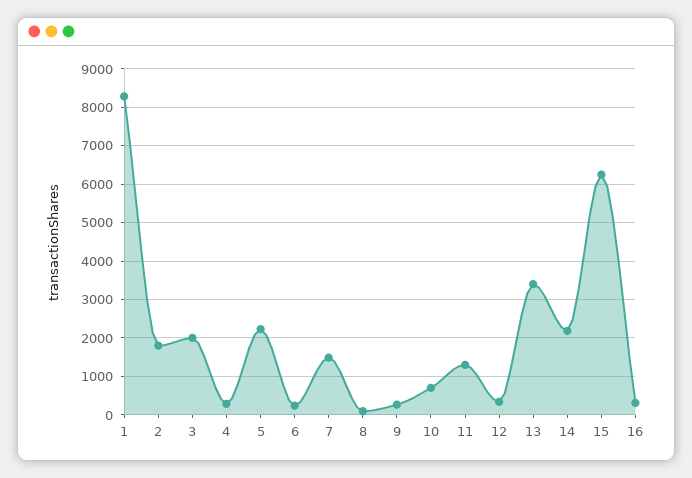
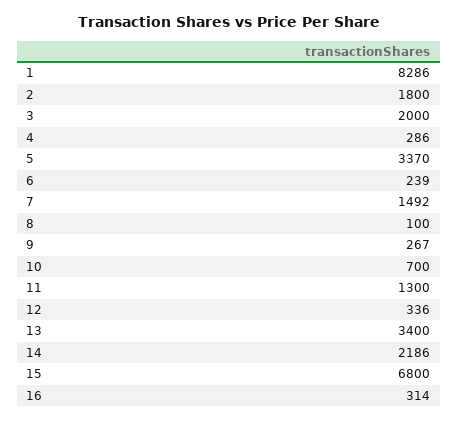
5: 2200 -> 3370
15: 6200 -> 6800

